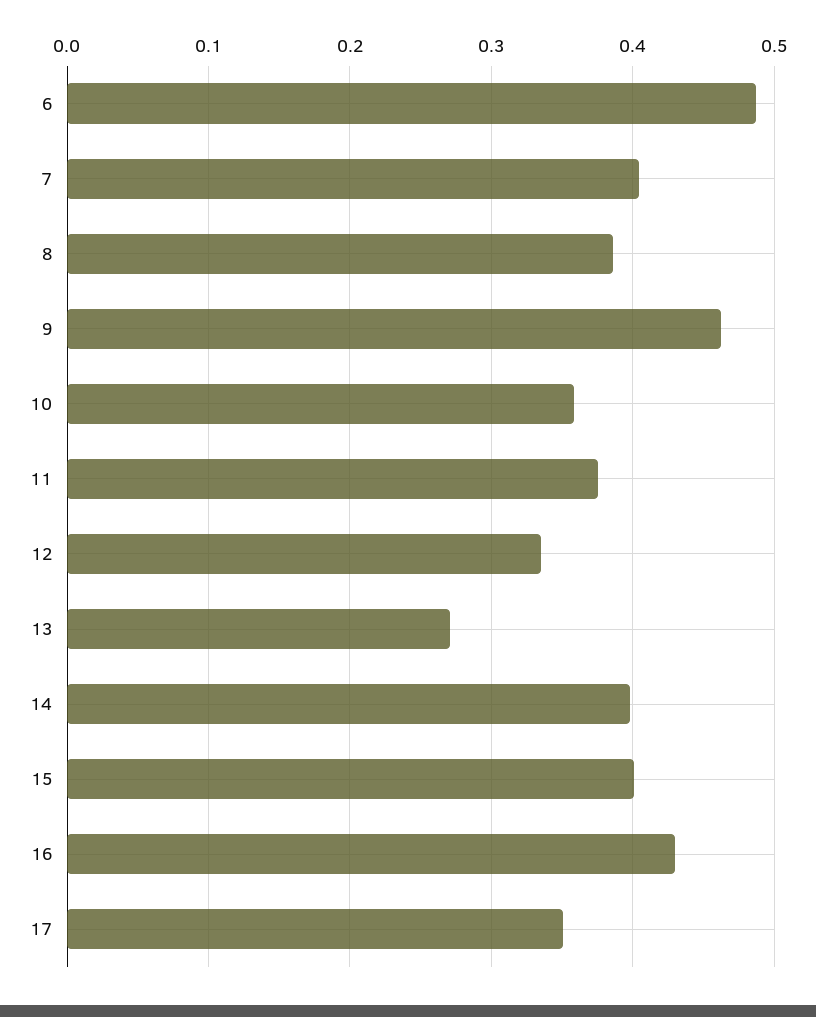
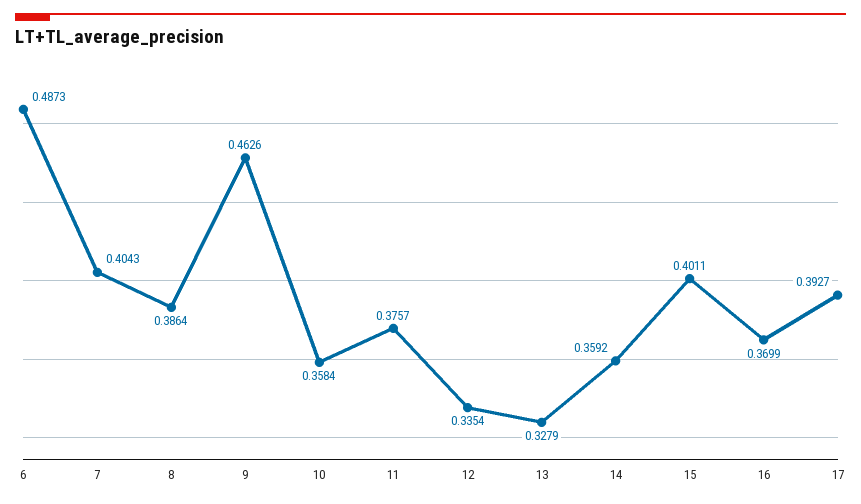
13: 0.27 -> 0.3279
14: 0.4 -> 0.3592
16: 0.43 -> 0.3699
17: 0.35 -> 0.3927

